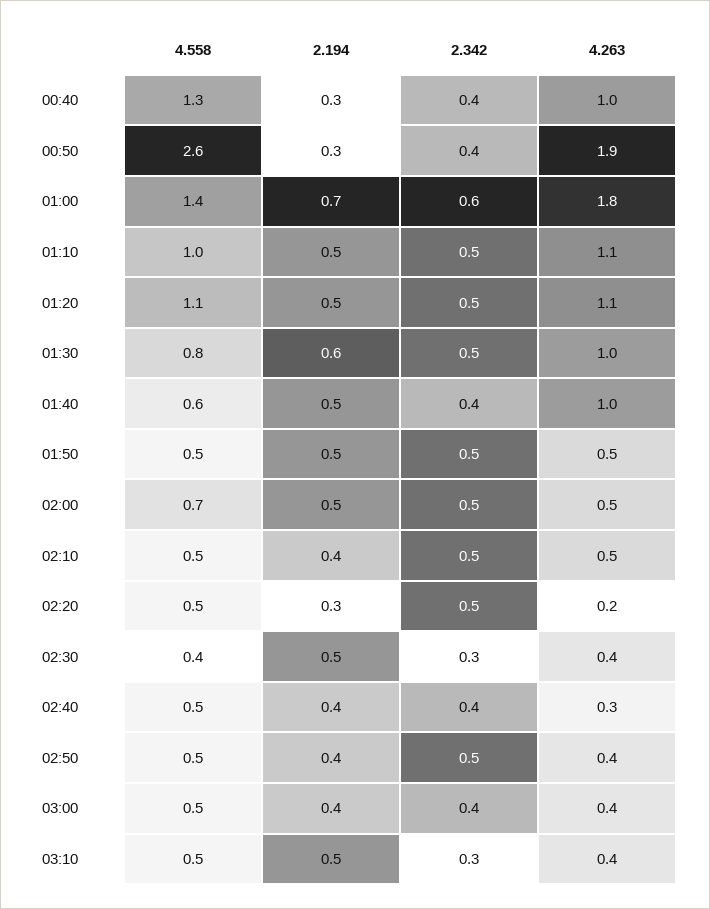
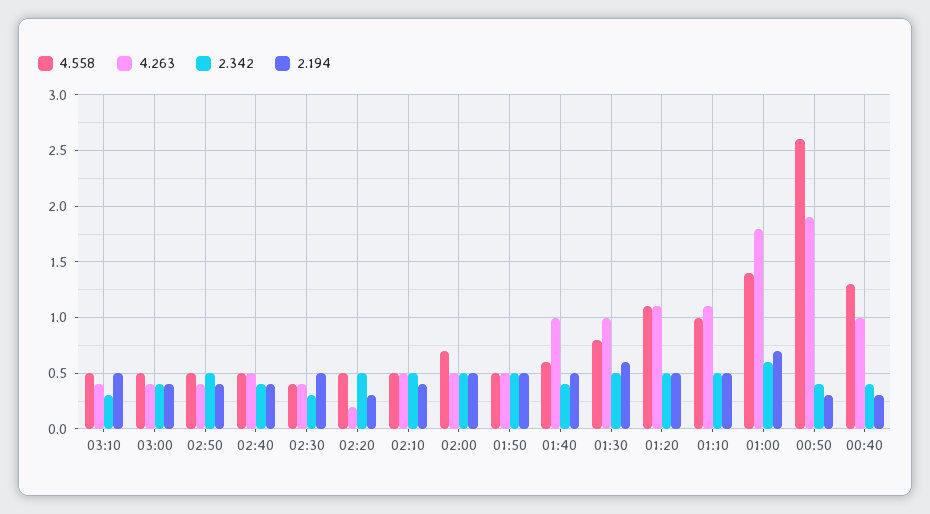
4.263, 02:40: 0.3 -> 0.5

